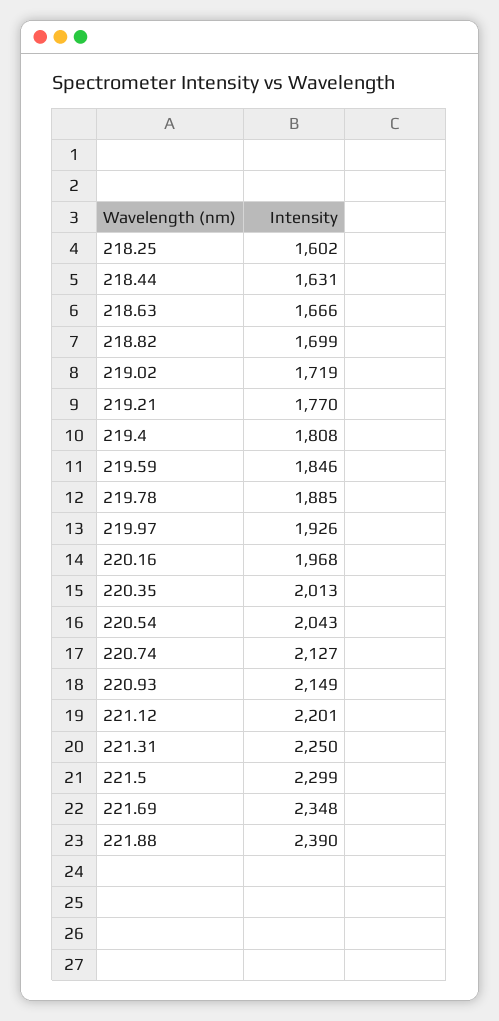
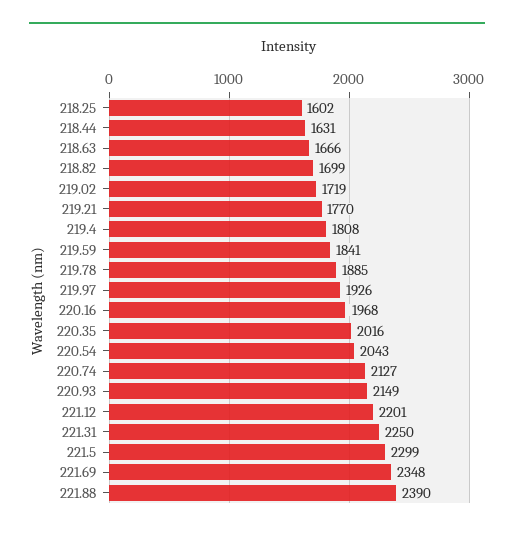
219.59: 1846 -> 1841
220.35: 2013 -> 2016

